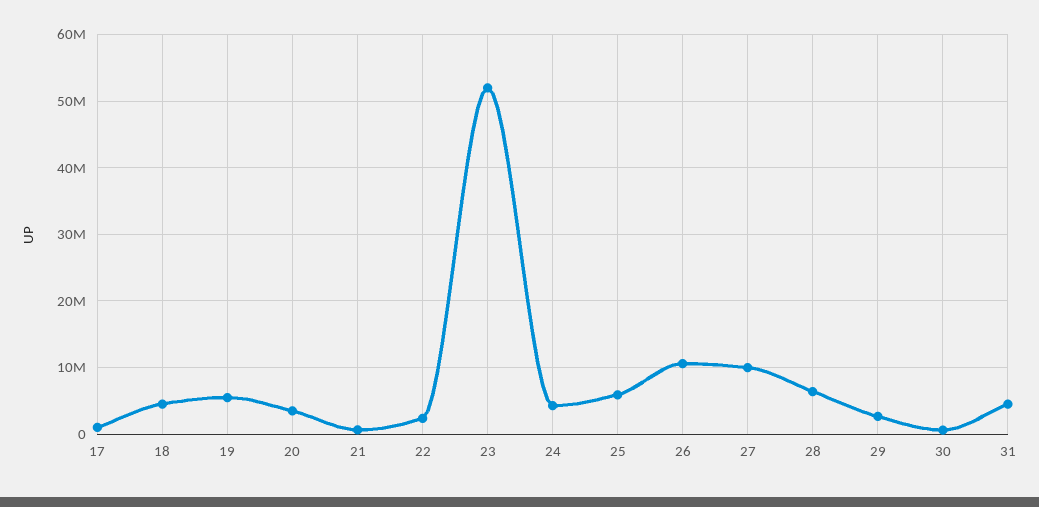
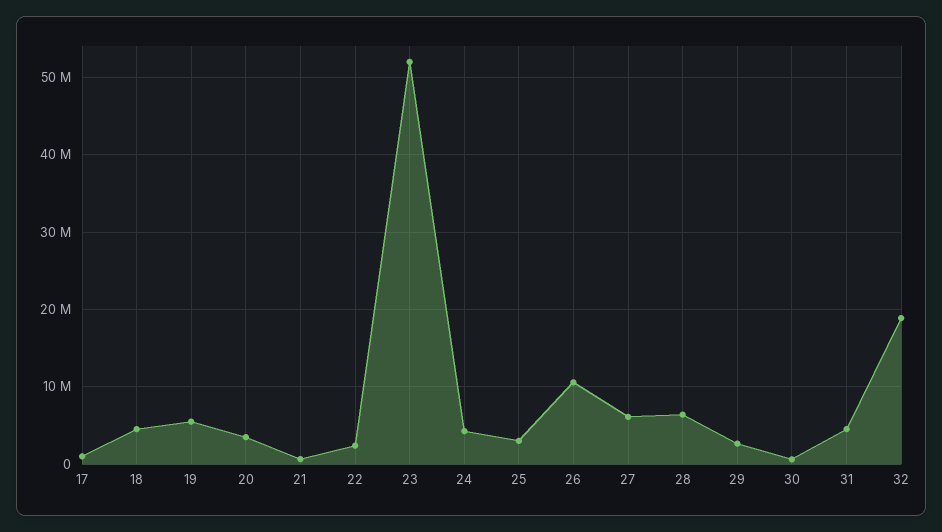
25: 6000000 -> 3000000
27: 10000000 -> 6000000
32: none -> 19000000

